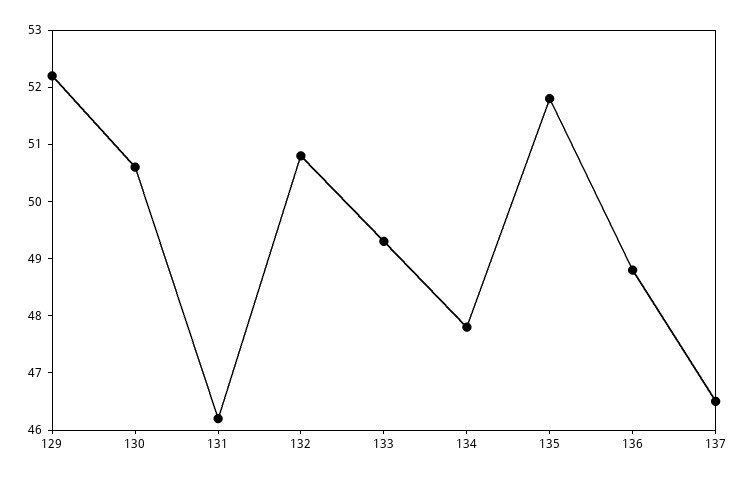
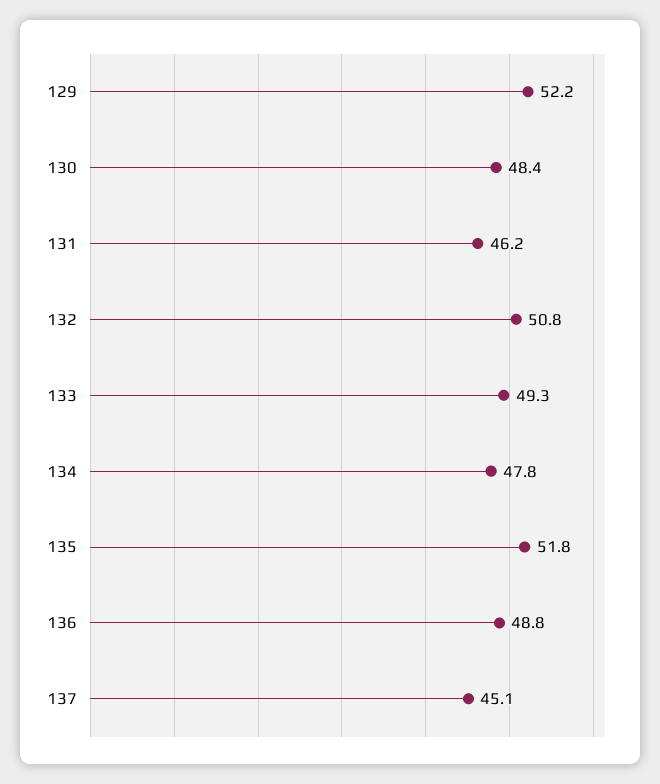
130: 50.5 -> 48.4
137: 46.5 -> 45.1

